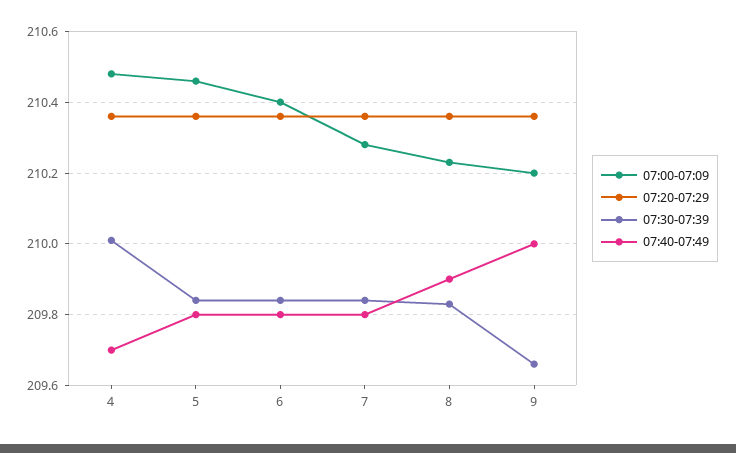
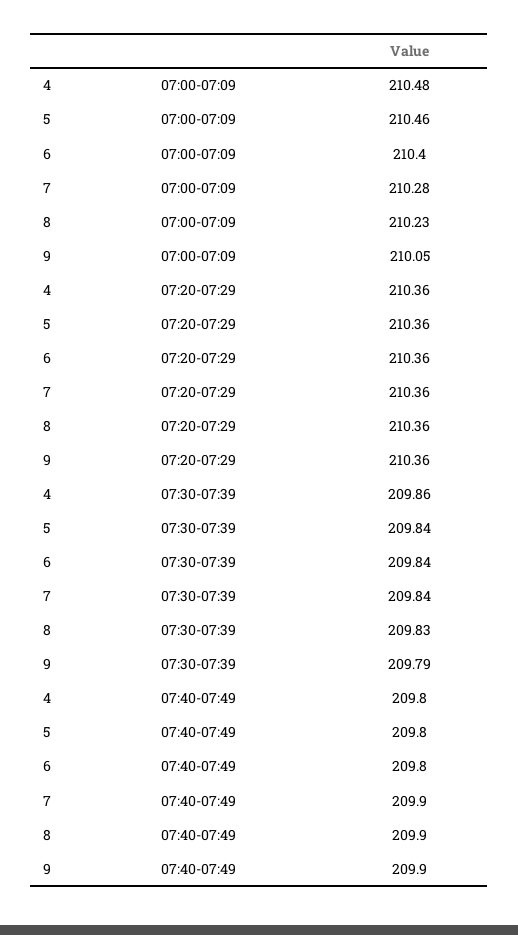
07:30-07:39, 4: 210 -> 209.86
07:40-07:49, 4: 209.7 -> 209.8
07:40-07:49, 7: 209.8 -> 209.9
07:00-07:09, 9: 210.2 -> 210.05
07:30-07:39, 9: 209.65 -> 209.79
07:40-07:49, 9: 210 -> 209.9

